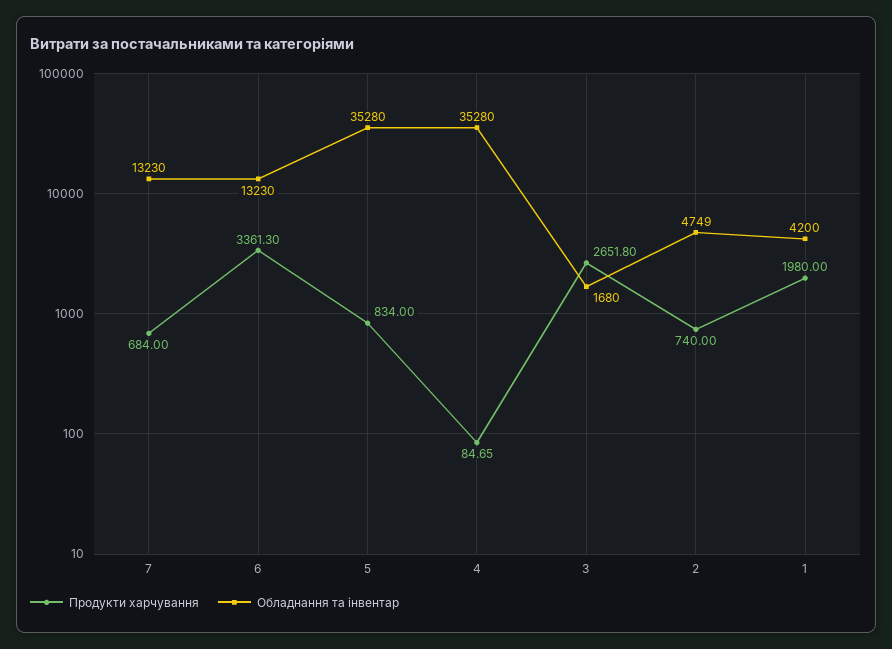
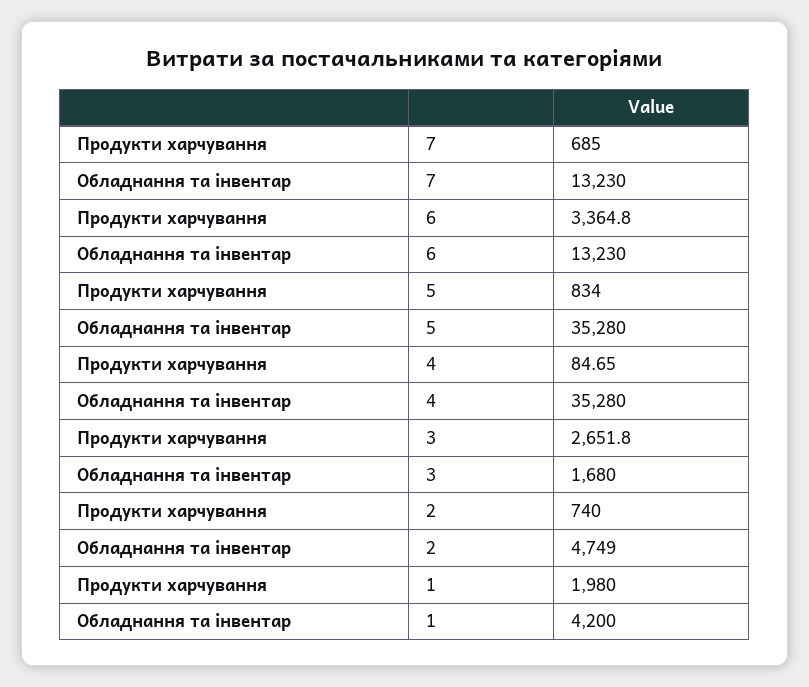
Продукти харчування, 7: 684 -> 685
Продукти харчування, 6: 3361.3 -> 3364.8

